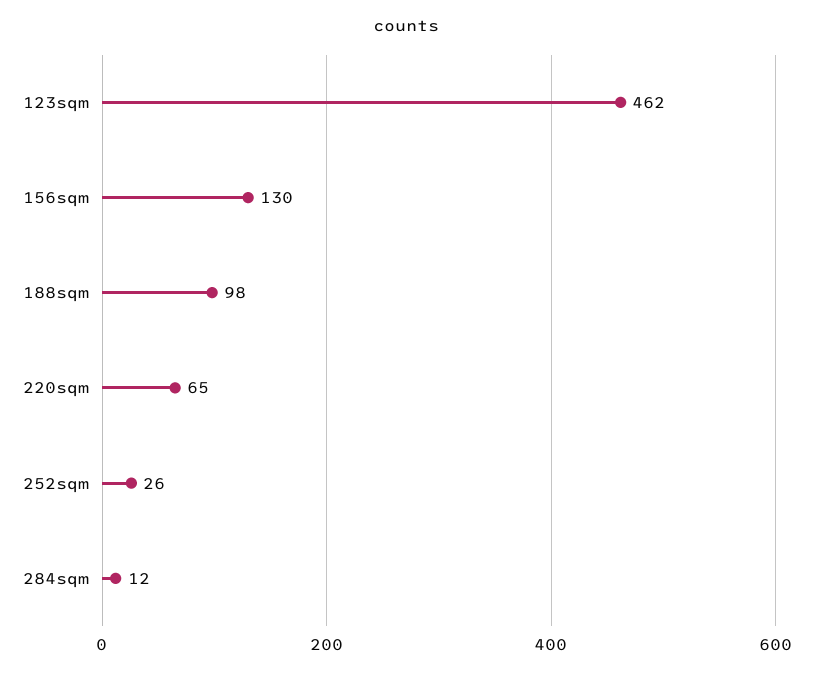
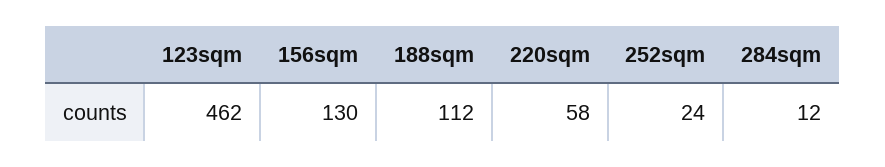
188sqm: 98 -> 112
220sqm: 65 -> 58
252sqm: 26 -> 24

